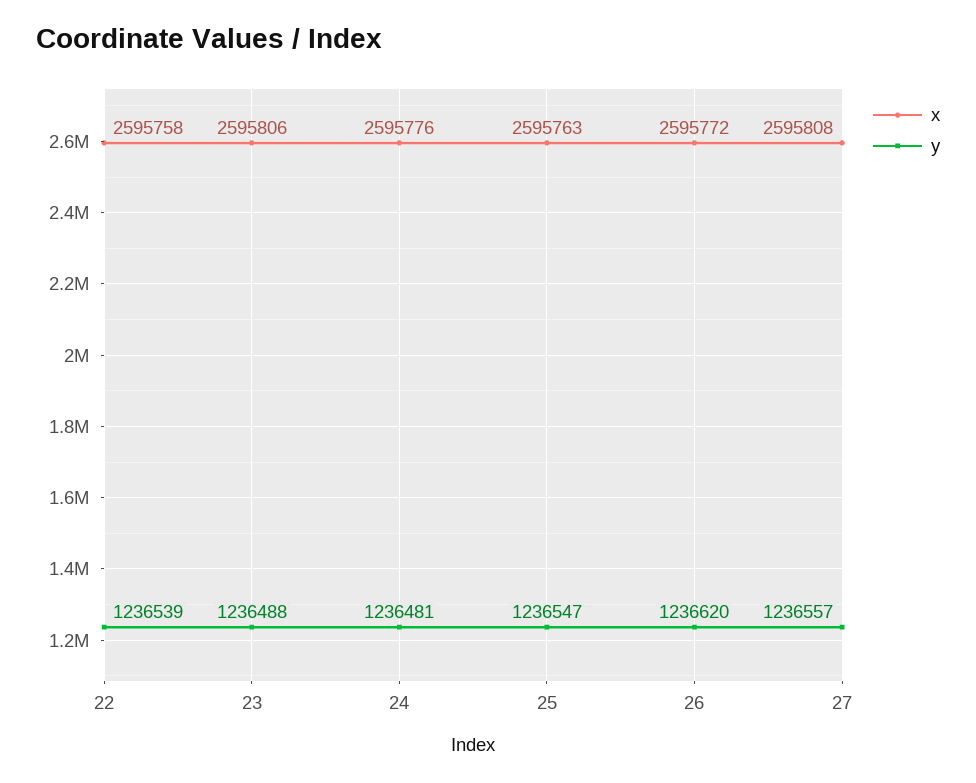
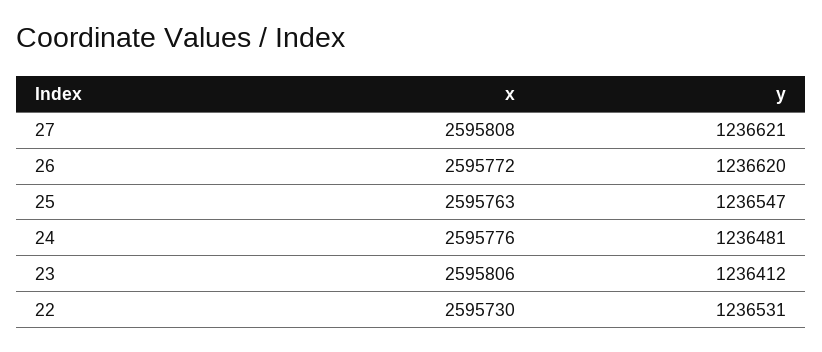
x, 22: 2595758 -> 2595730
y, 22: 1236539 -> 1236531
y, 23: 1236488 -> 1236412
y, 27: 1236557 -> 1236621

